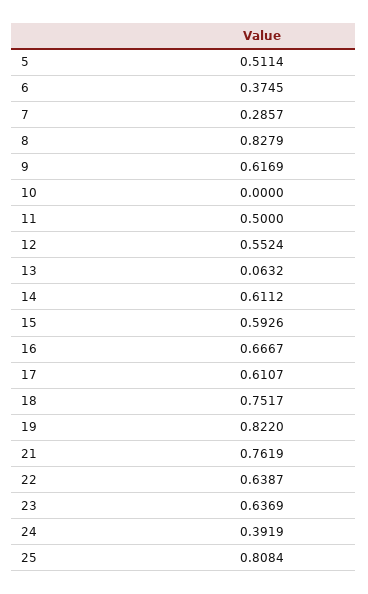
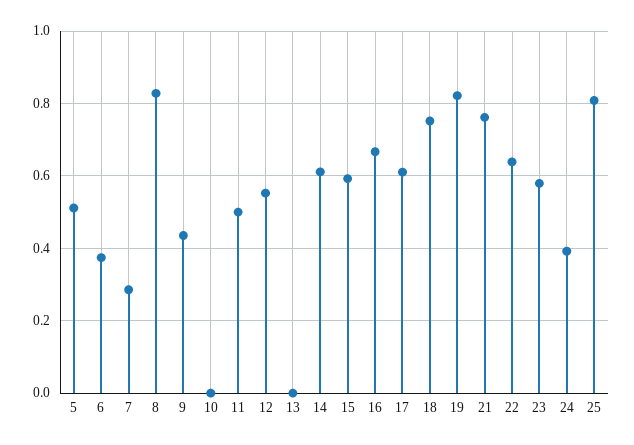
9: 0.6169 -> 0.44
13: 0.0632 -> 0
23: 0.6369 -> 0.58

